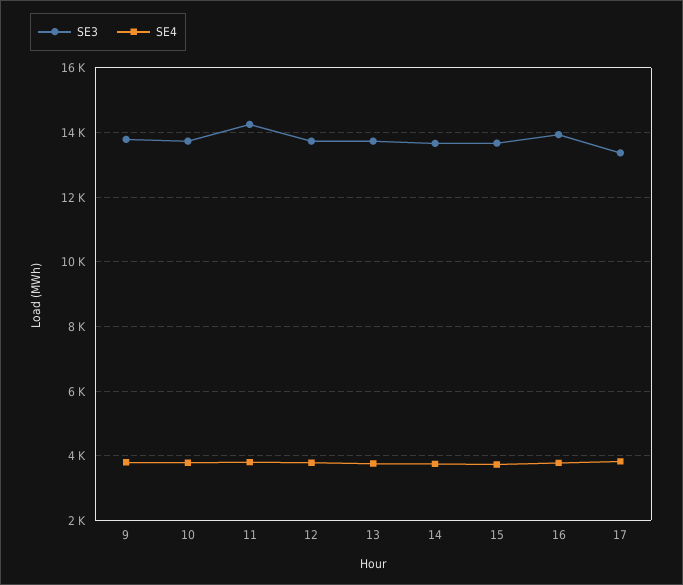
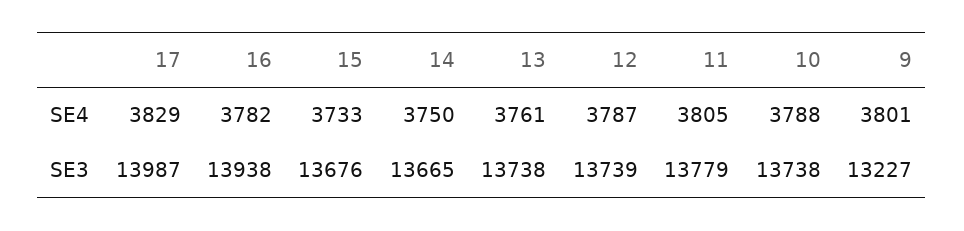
SE3, 9: 13800 -> 13227
SE3, 11: 14200 -> 13779
SE3, 17: 13400 -> 13987

